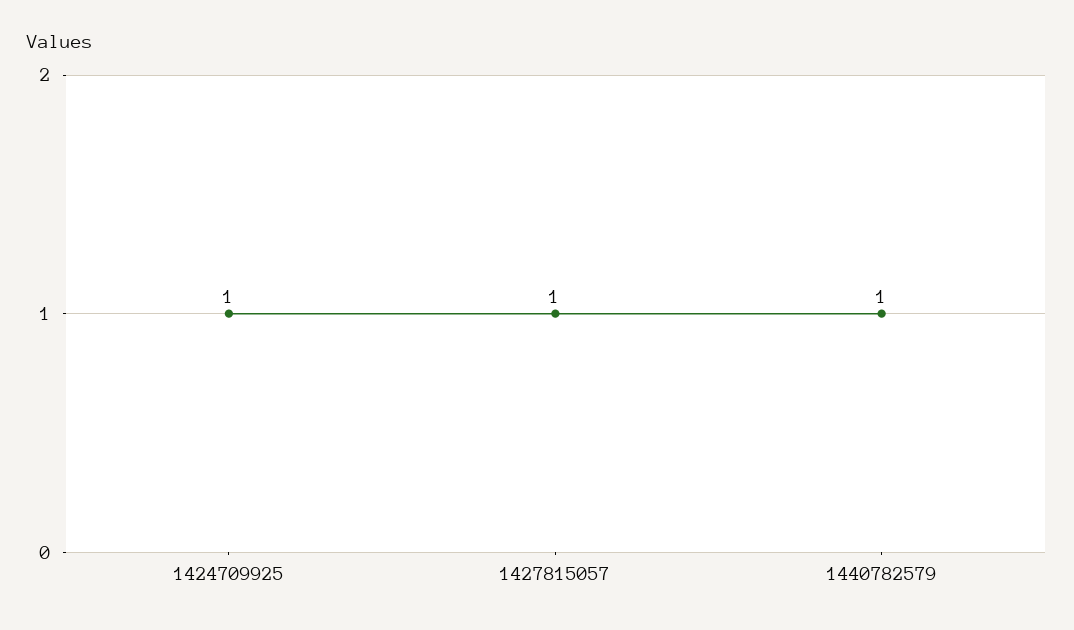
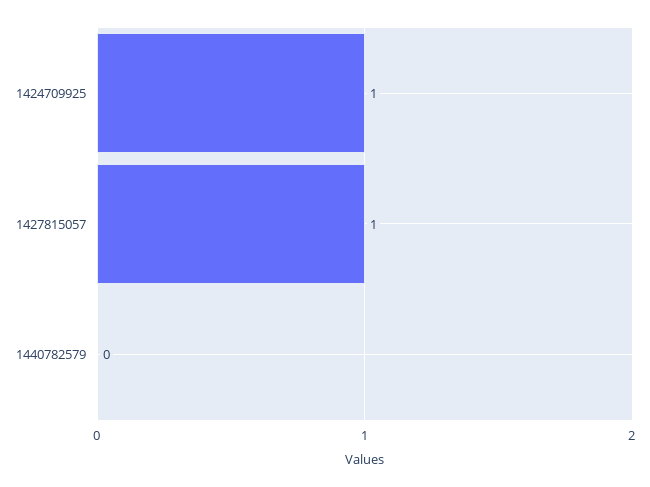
1440782579: 1 -> 0

